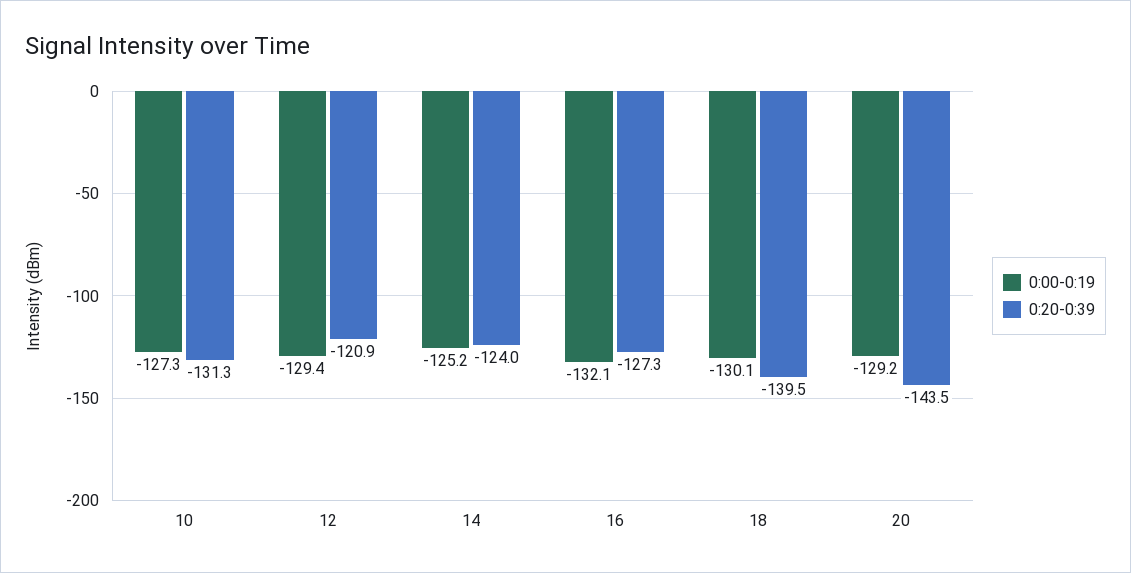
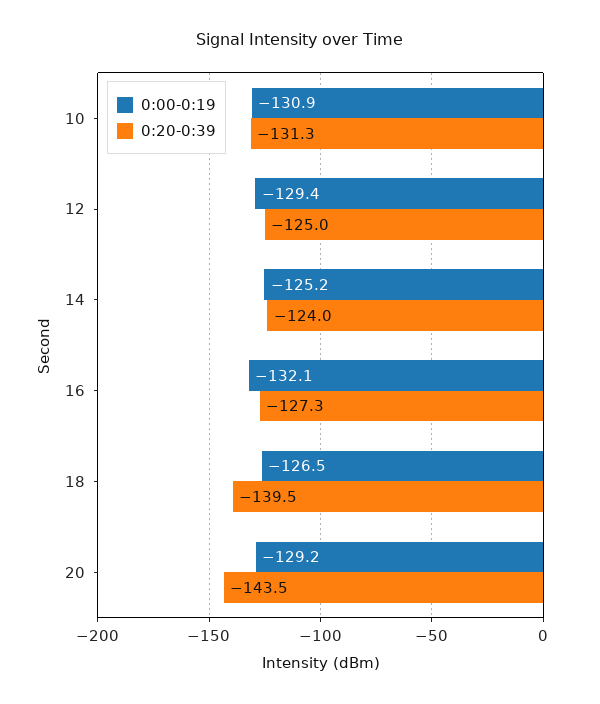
0:00-0:19, 10: -127.3 -> -130.9
0:20-0:39, 12: -120.9 -> -125
0:00-0:19, 18: -130.1 -> -126.5

